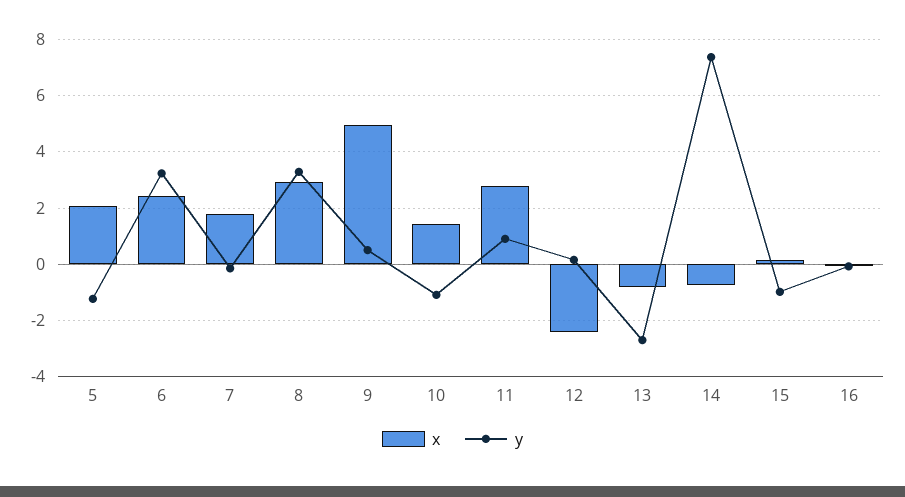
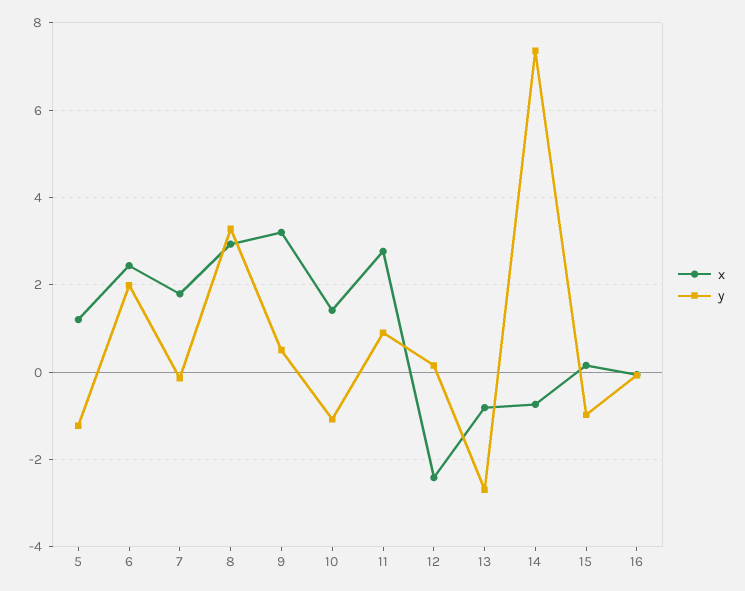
x, 5: 2 -> 1.2
y, 6: 3.25 -> 2
x, 9: 5 -> 3.2

